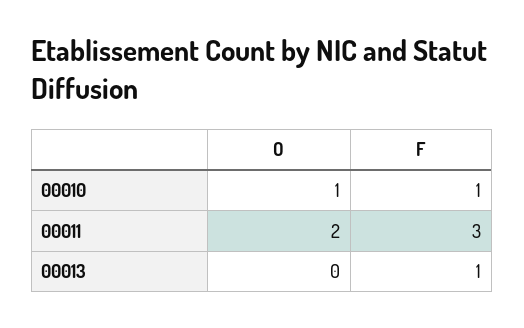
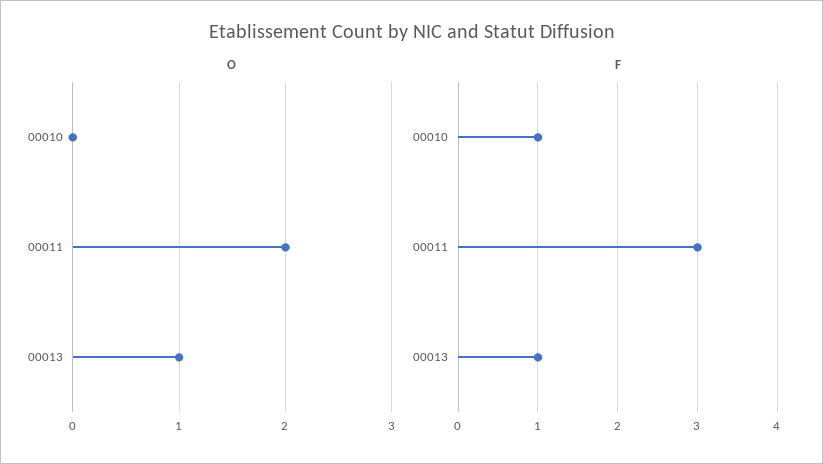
O, 00010: 1 -> 0
O, 00013: 0 -> 1

